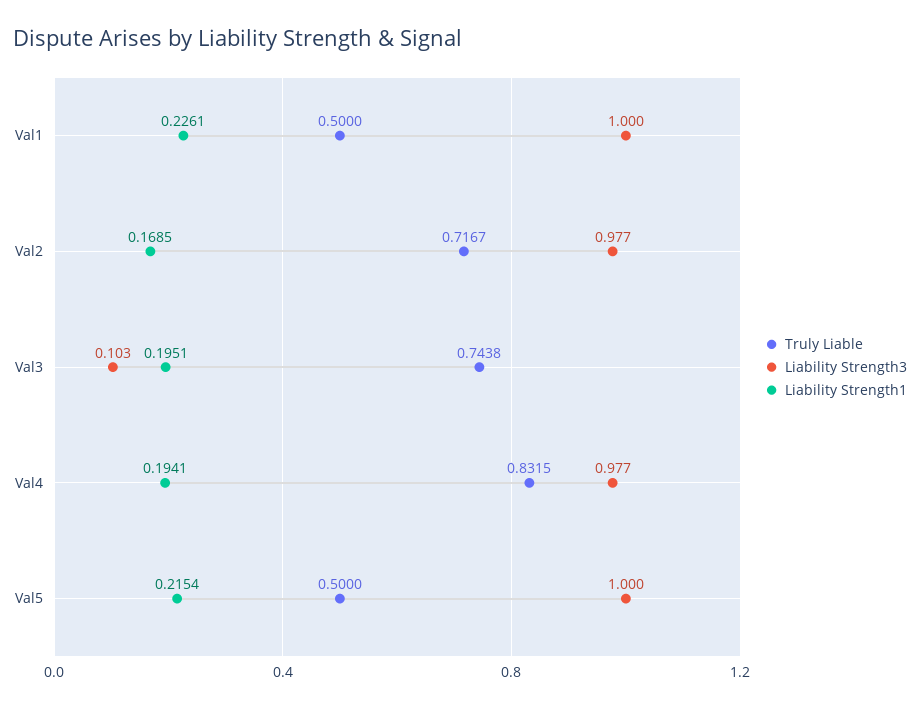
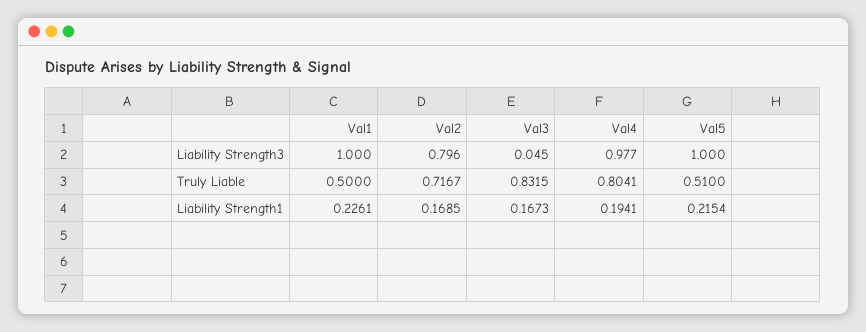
Liability Strength3, Val2: 0.977 -> 0.796
Truly Liable, Val3: 0.7438 -> 0.8315
Liability Strength3, Val3: 0.103 -> 0.045
Liability Strength1, Val3: 0.1951 -> 0.1673
Truly Liable, Val4: 0.8315 -> 0.8041
Truly Liable, Val5: 0.5 -> 0.51

